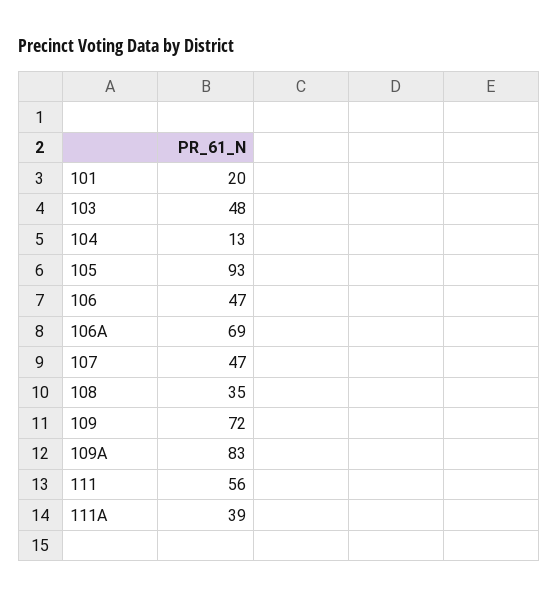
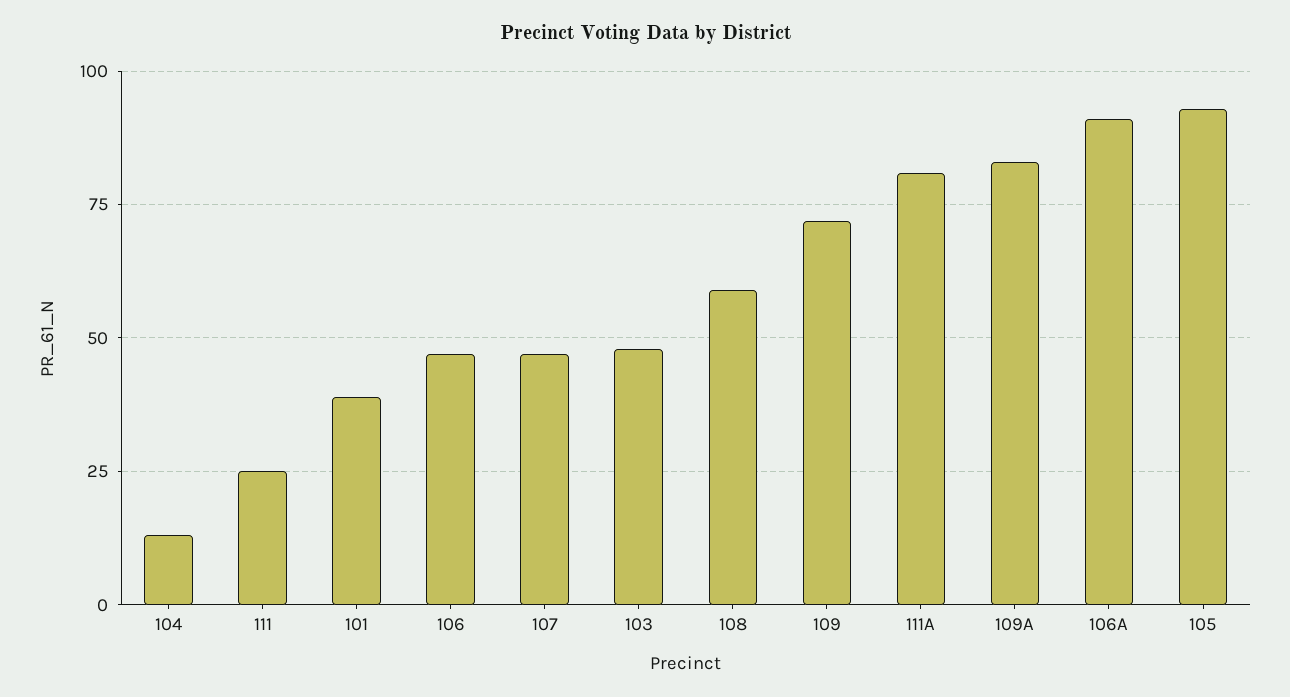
101: 20 -> 40
106A: 69 -> 90
108: 35 -> 60
111: 56 -> 25
111A: 39 -> 80

